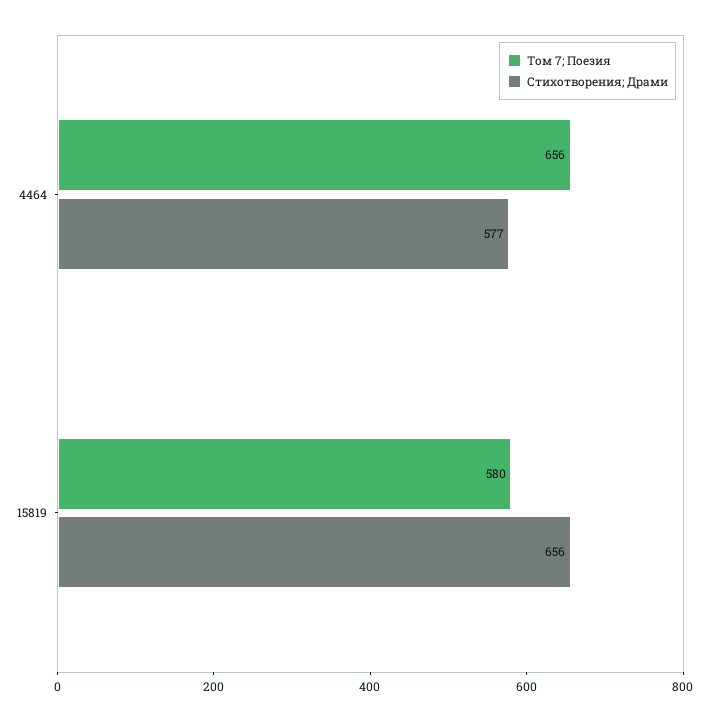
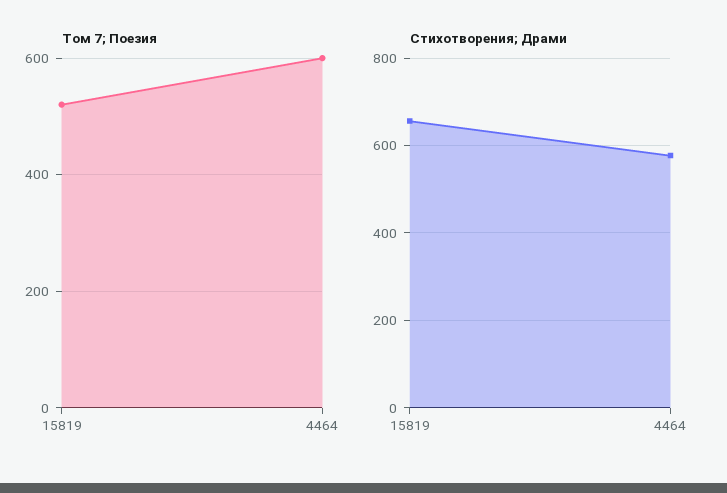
Том 7; Поезия, 4464: 656 -> 600
Том 7; Поезия, 15819: 580 -> 520

